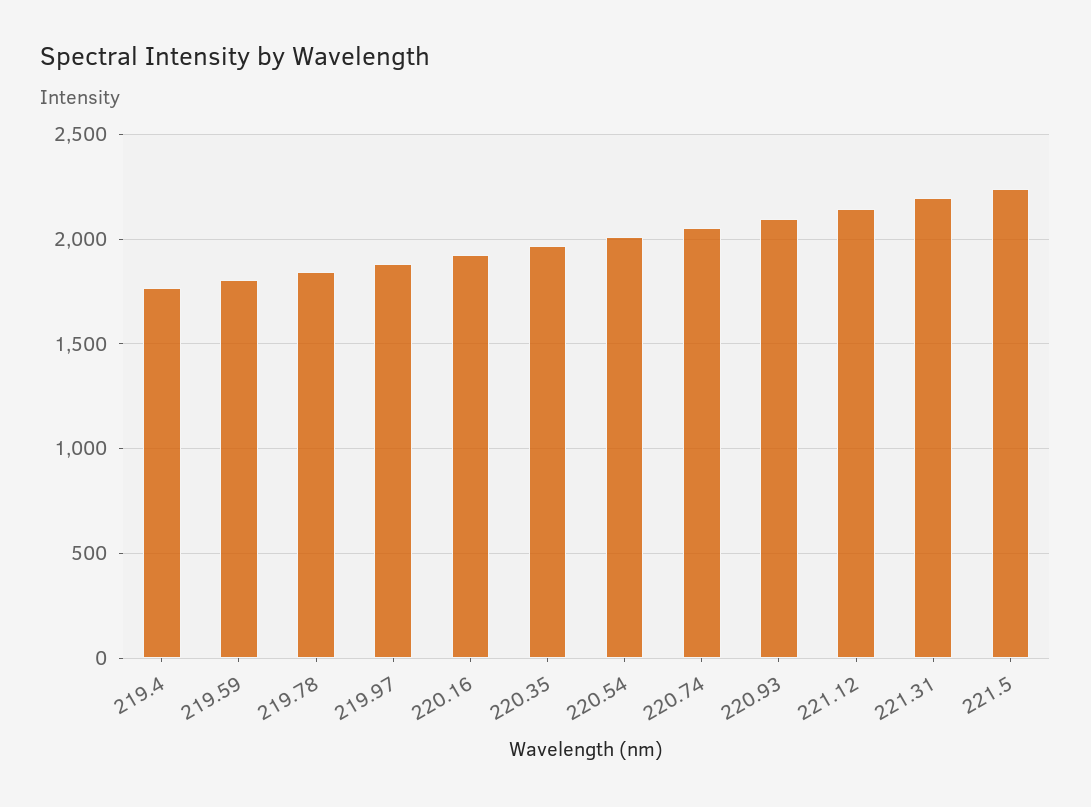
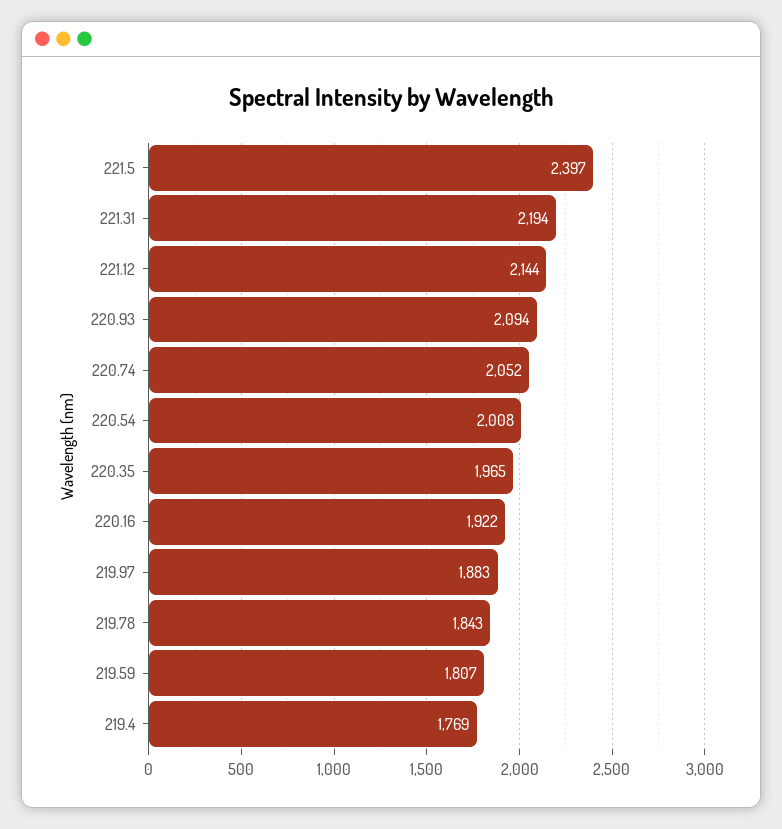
221.5: 2250 -> 2397

